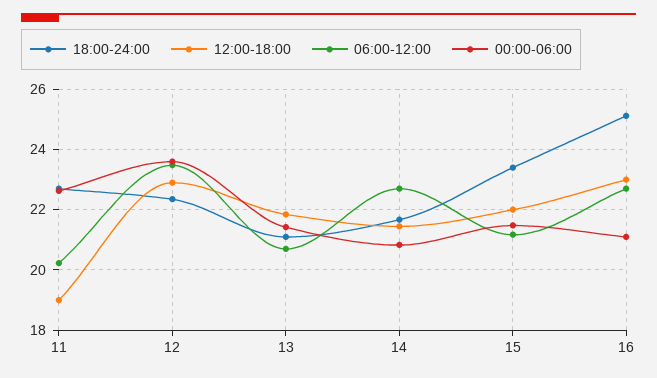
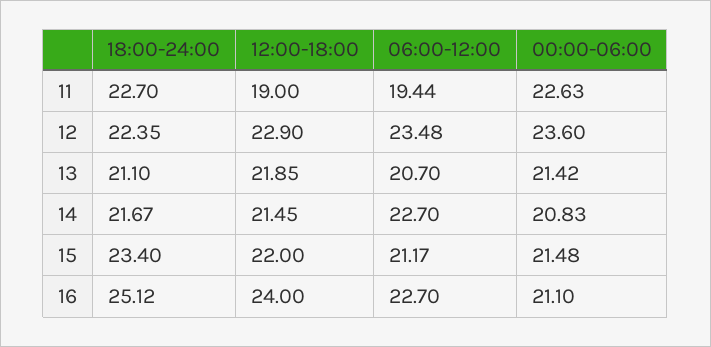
06:00-12:00, 11: 20.2 -> 19.44
12:00-18:00, 16: 23 -> 24

